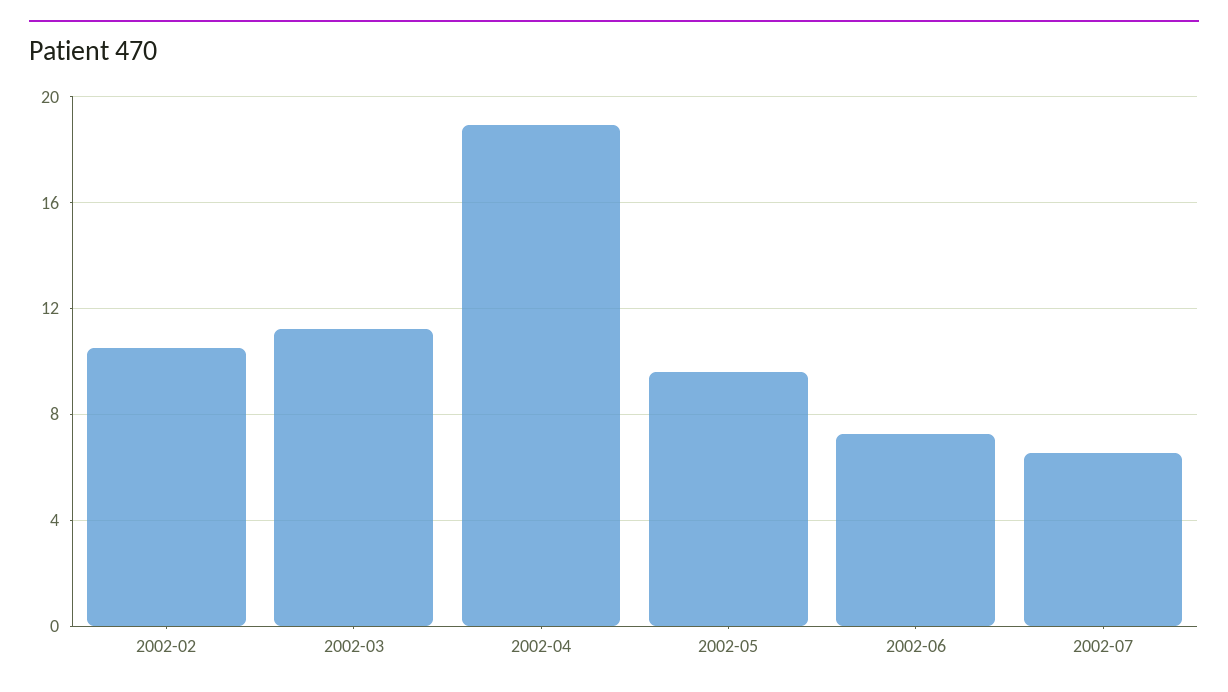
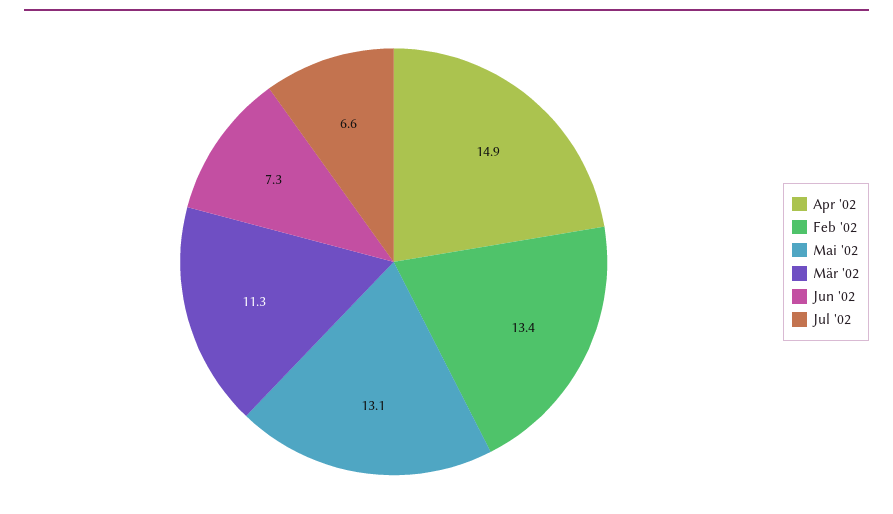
2002-02: 10.5 -> 13.4
2002-04: 19 -> 14.9
2002-05: 9.5 -> 13.1

